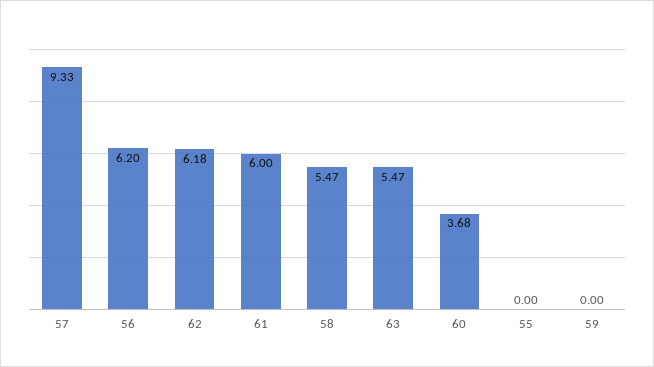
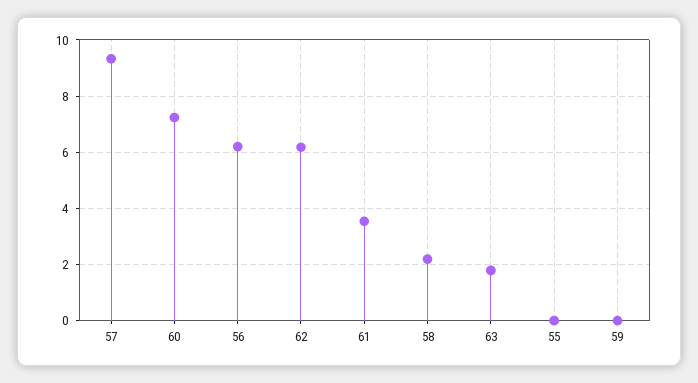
61: 6 -> 3.5
58: 5.47 -> 2.25
63: 5.47 -> 1.75
60: 3.68 -> 7.25

